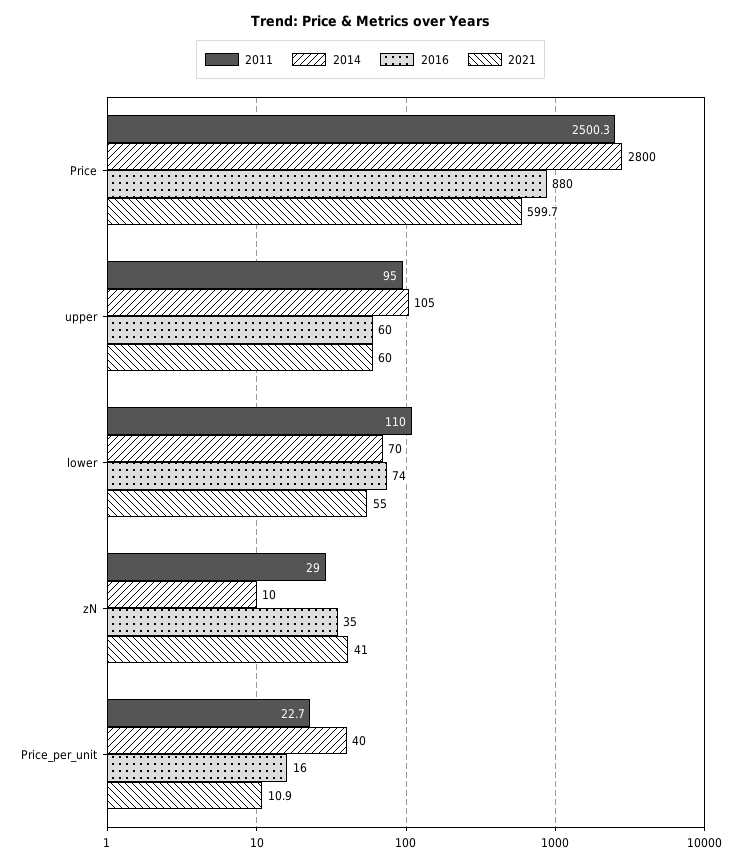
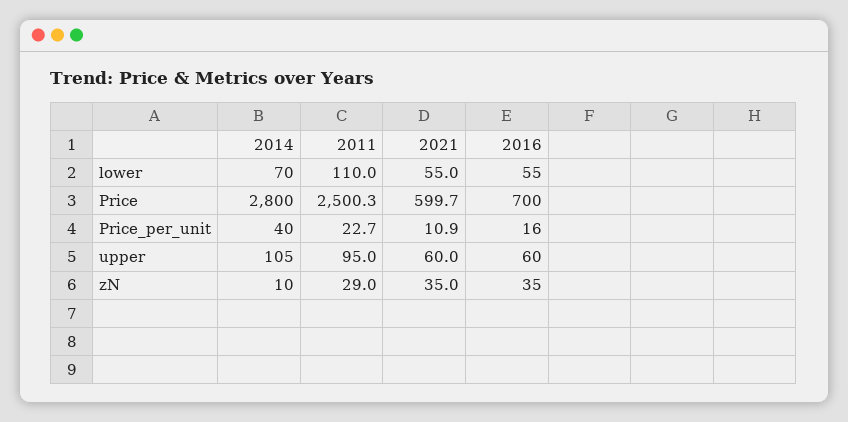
2016, Price: 880 -> 700
2016, lower: 74 -> 55
2021, zN: 41 -> 35

